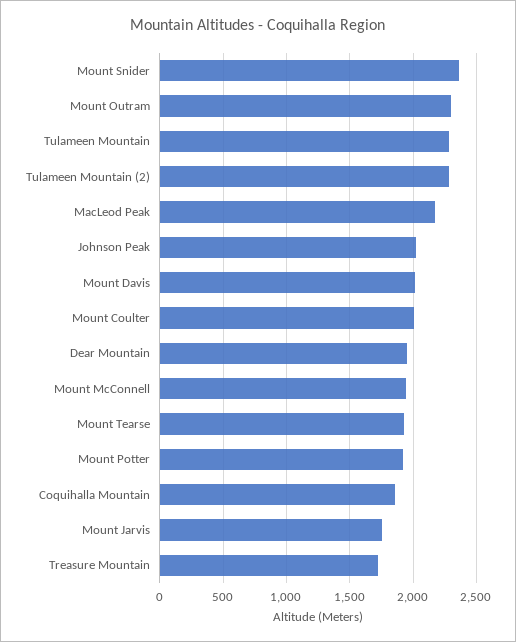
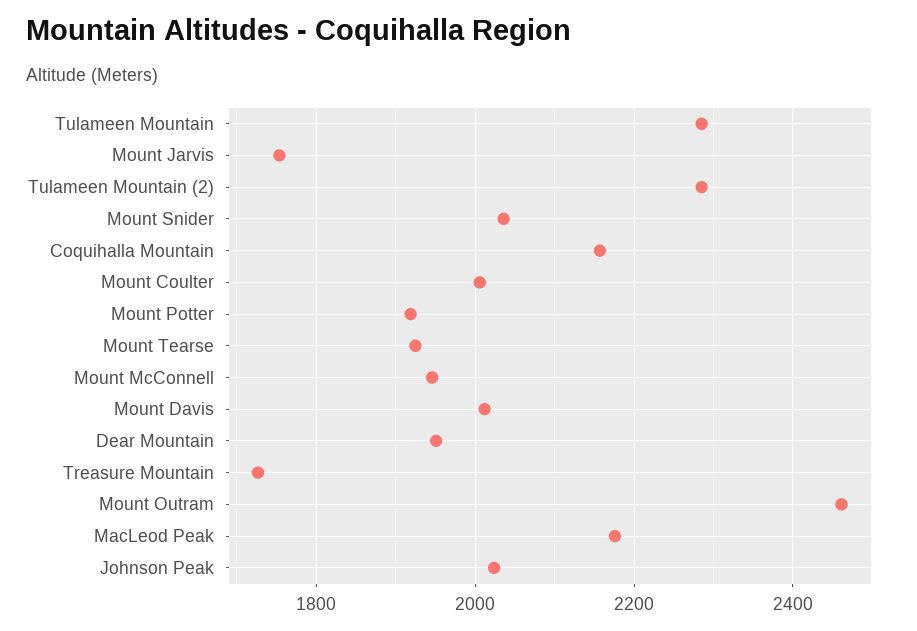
Mount Snider: 2350 -> 2040
Mount Outram: 2300 -> 2460
Coquihalla Mountain: 1850 -> 2160

